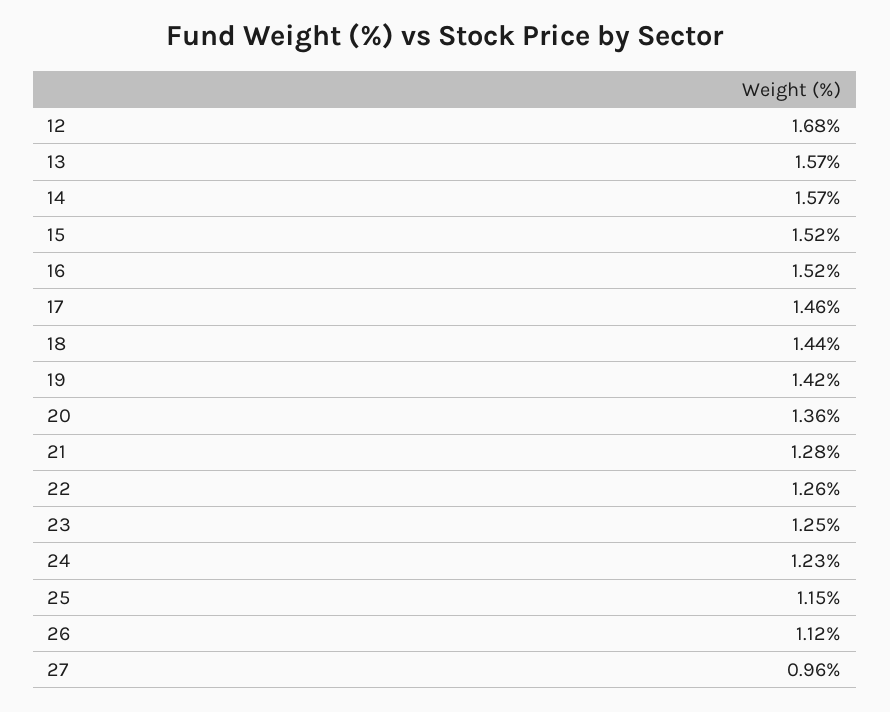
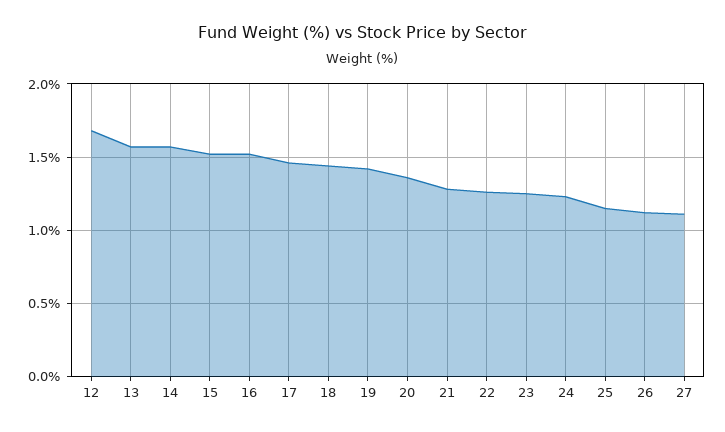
27: 0.96 -> 1.1

